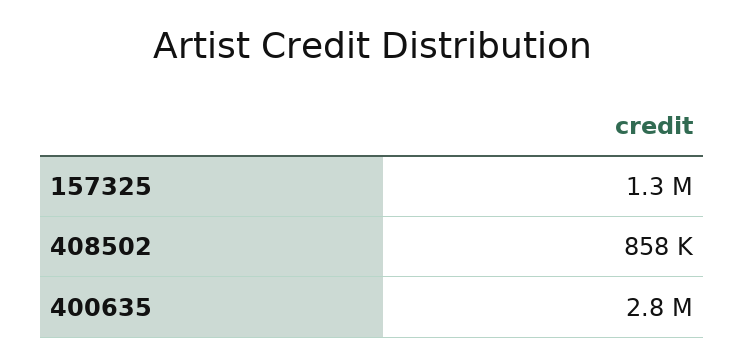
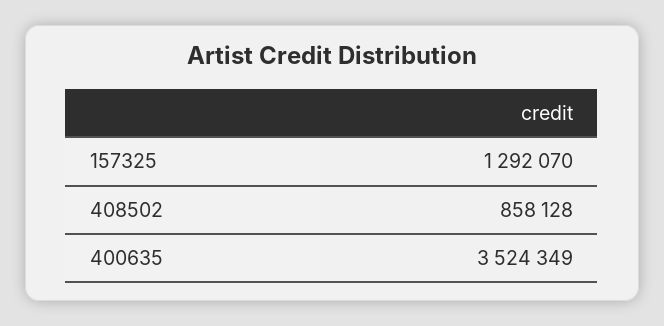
400635: 2800000 -> 3524349

